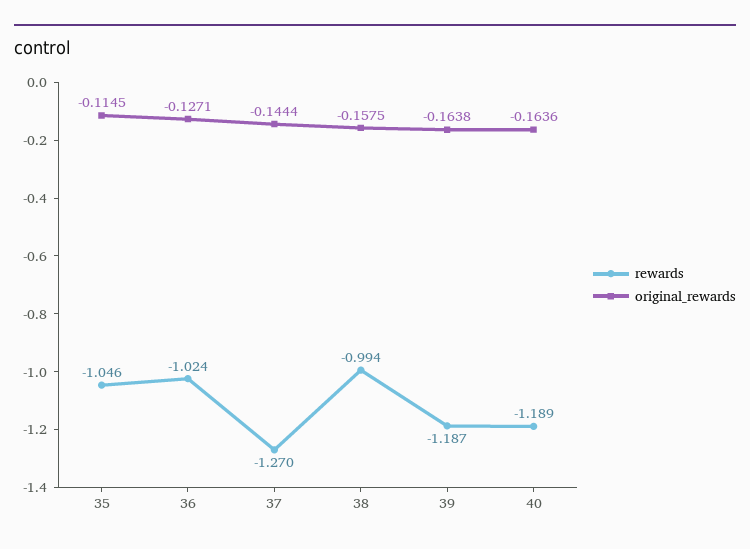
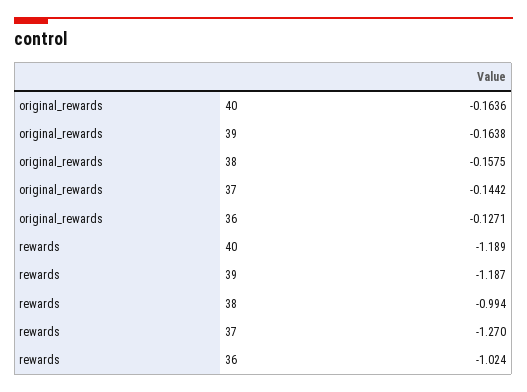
rewards, 35: -1.046 -> none
original_rewards, 35: -0.1145 -> none
original_rewards, 37: -0.1444 -> -0.1442

